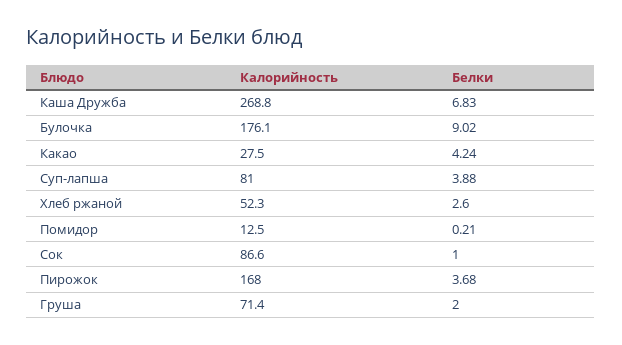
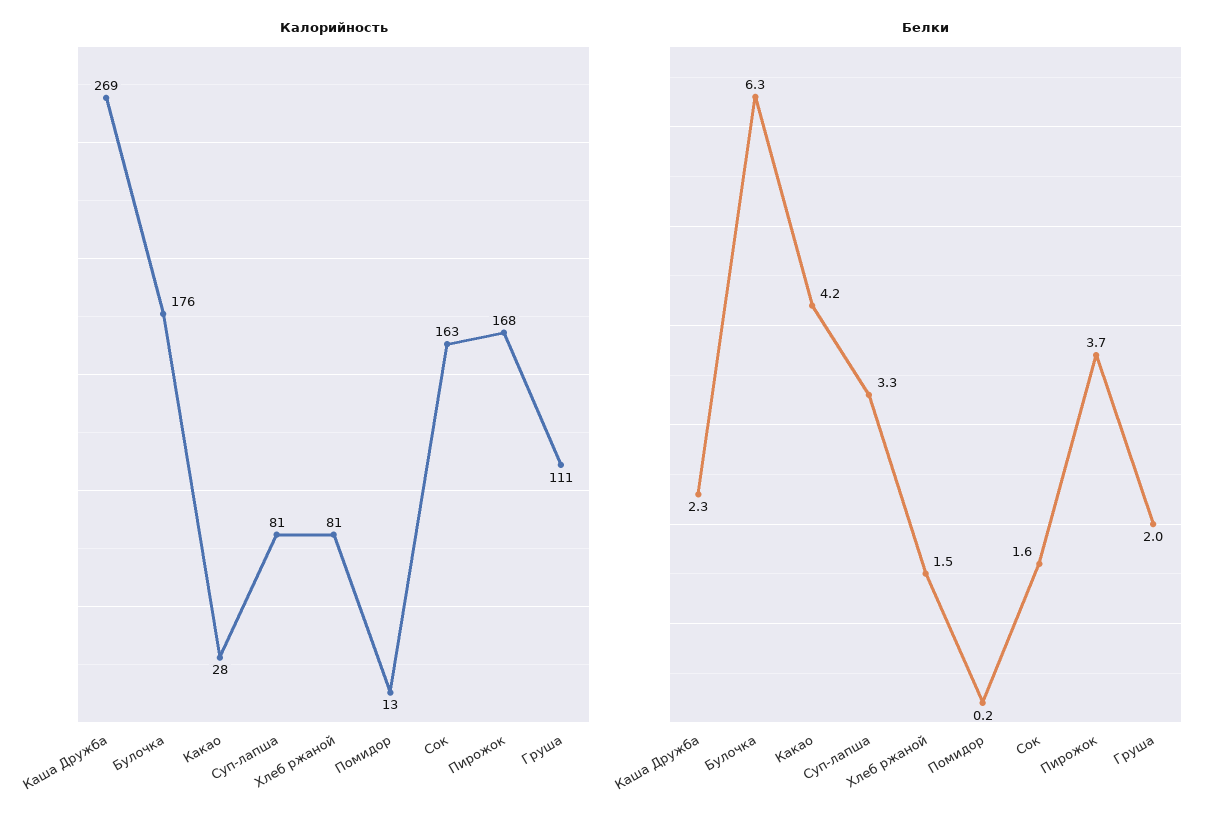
Белки, Каша Дружба: 6.83 -> 2.3
Белки, Булочка: 9.02 -> 6.3
Белки, Суп-лапша: 3.88 -> 3.3
Калорийность, Хлеб ржаной: 52.3 -> 81
Белки, Хлеб ржаной: 2.6 -> 1.5
Калорийность, Сок: 86.6 -> 163
Белки, Сок: 1 -> 1.6
Калорийность, Груша: 71.4 -> 111

